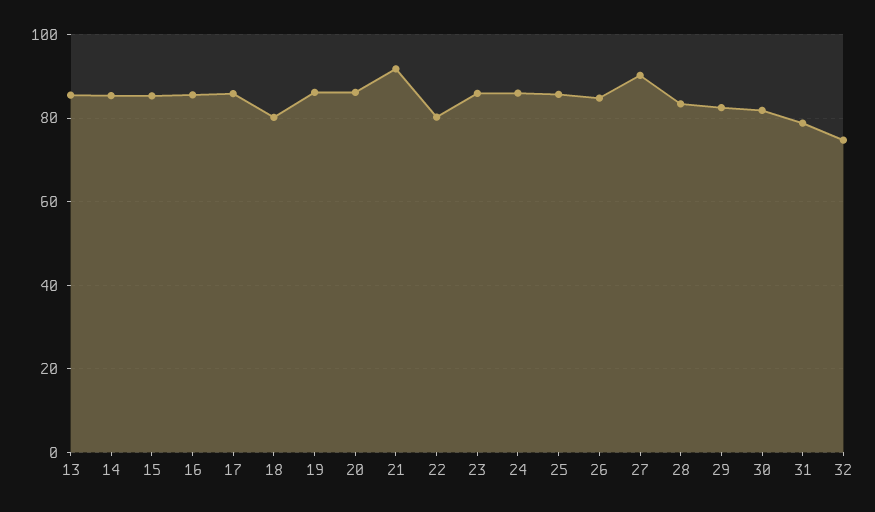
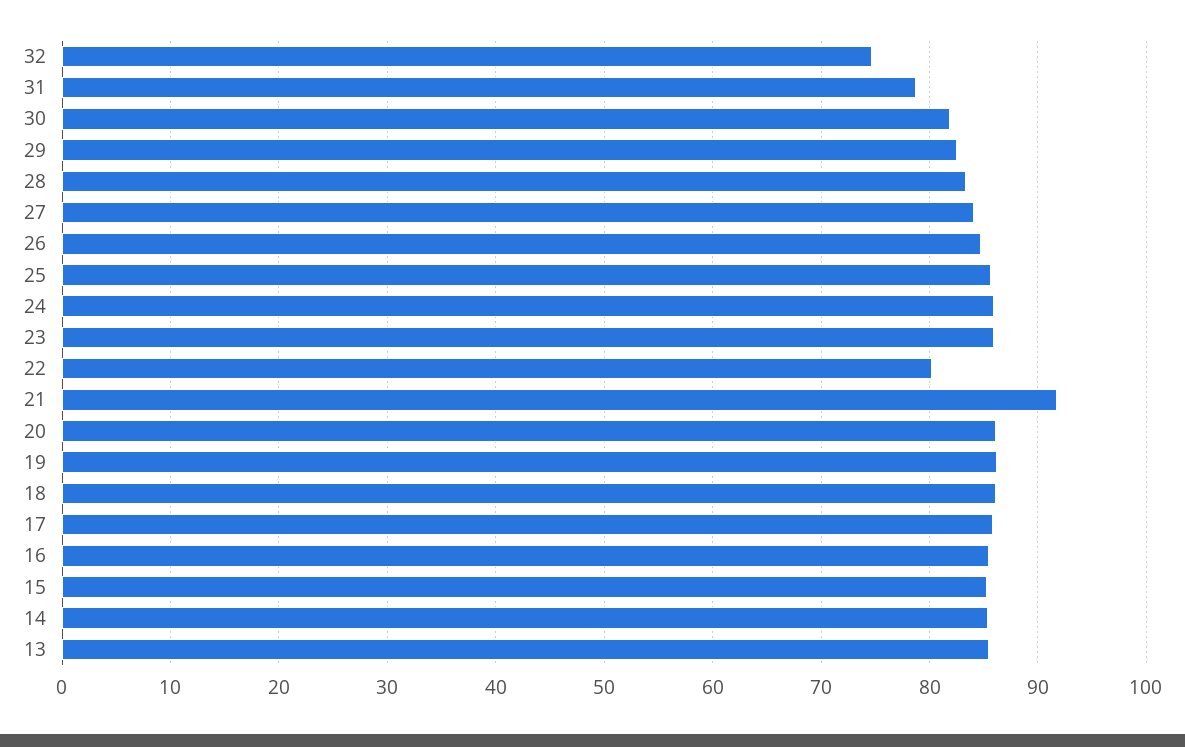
18: 80 -> 86
27: 90 -> 84

